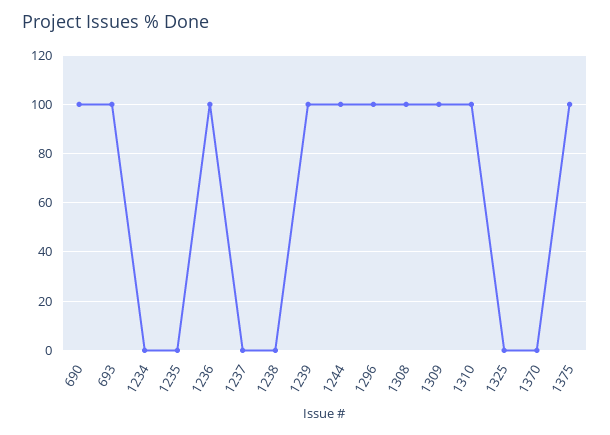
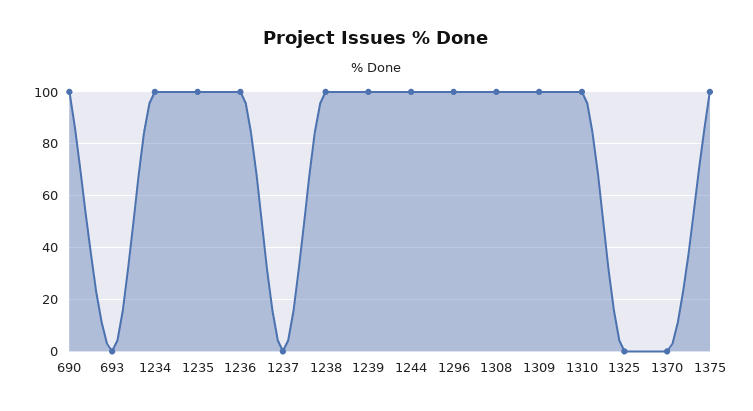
693: 100 -> 0
1234: 0 -> 100
1235: 0 -> 100
1238: 0 -> 100

